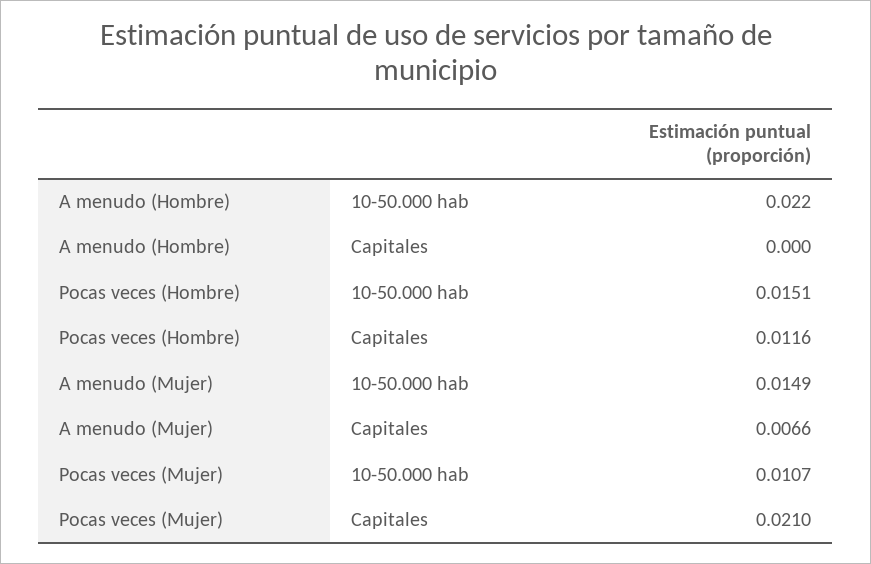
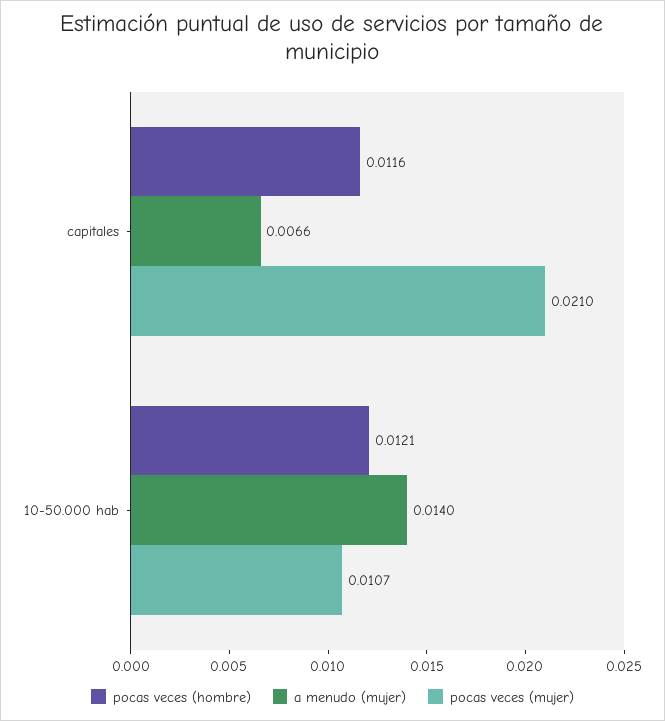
A menudo (Hombre), 10-50.000 hab: 0.022 -> none
A menudo (Hombre), Capitales: 0 -> none
Pocas veces (Hombre), 10-50.000 hab: 0.0151 -> 0.0121
A menudo (Mujer), 10-50.000 hab: 0.0149 -> 0.014

